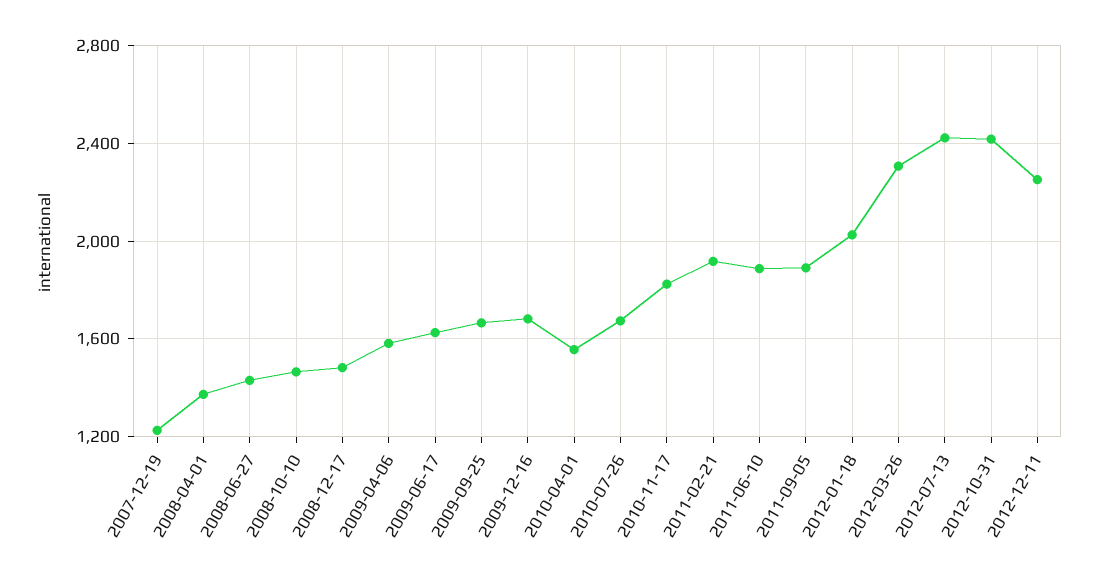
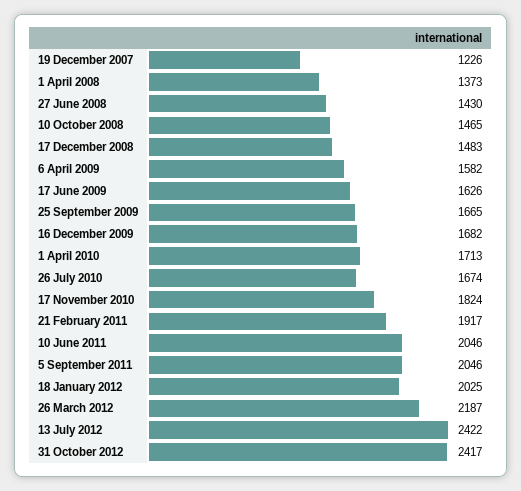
2010-04-01: 1550 -> 1713
2011-06-10: 1900 -> 2046
2011-09-05: 1900 -> 2046
2012-03-26: 2300 -> 2187
2012-12-11: 2250 -> none

